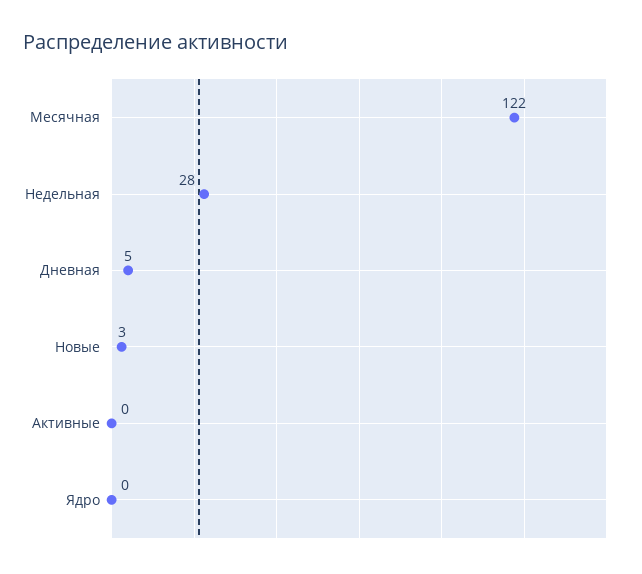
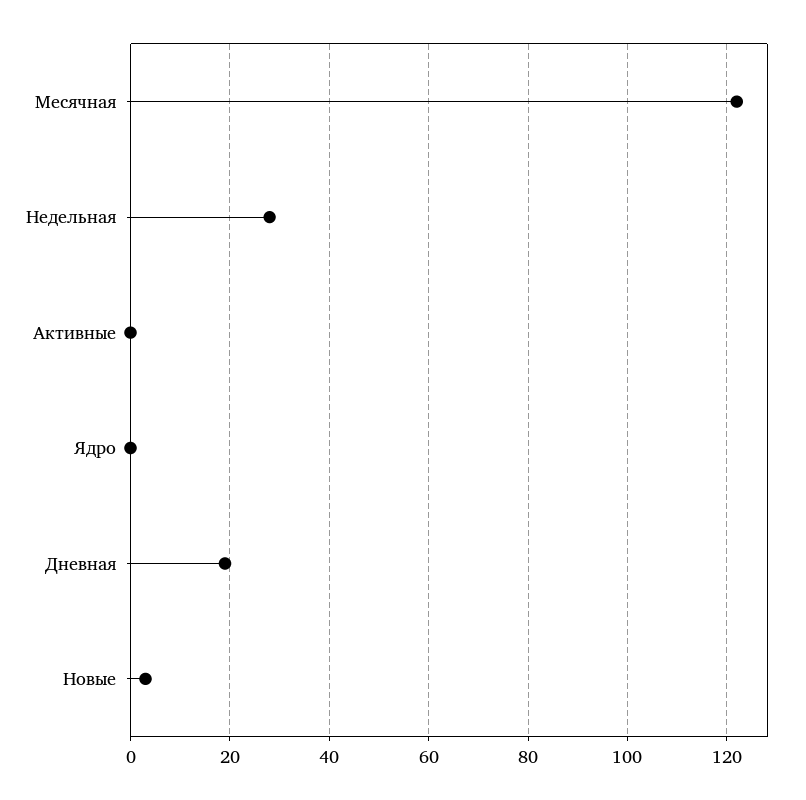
Дневная: 5 -> 20

